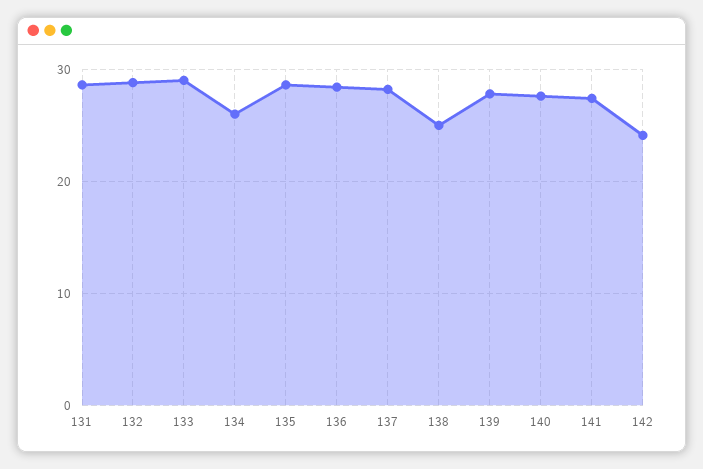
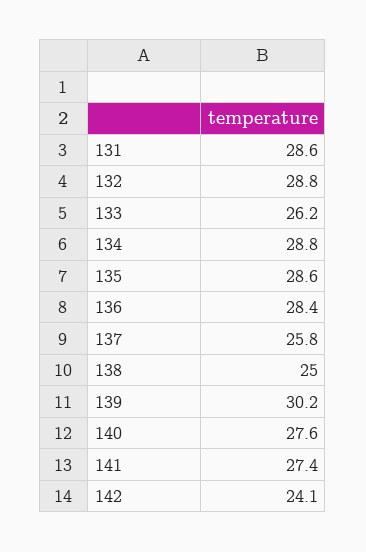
133: 29 -> 26.2
134: 26 -> 28.8
137: 28 -> 25.8
139: 28 -> 30.2

